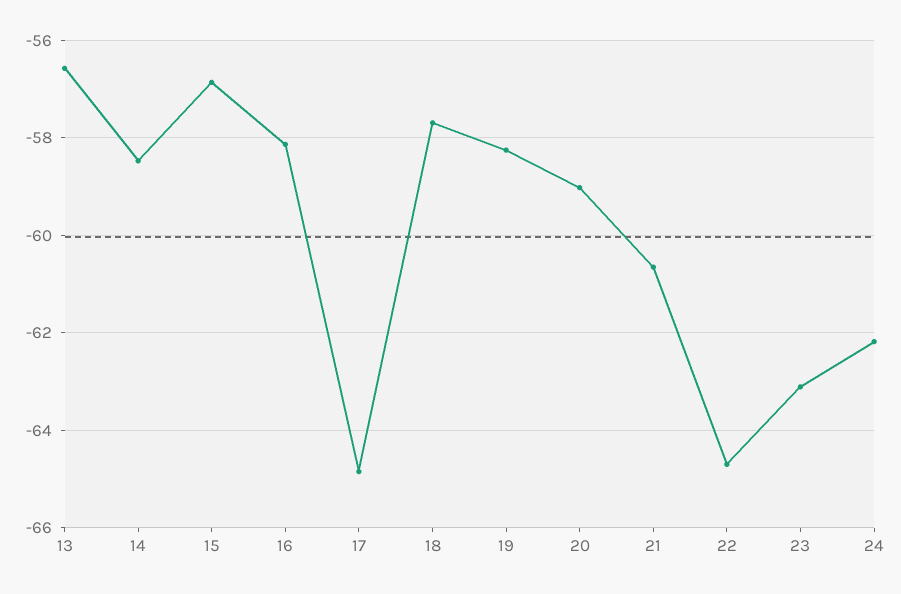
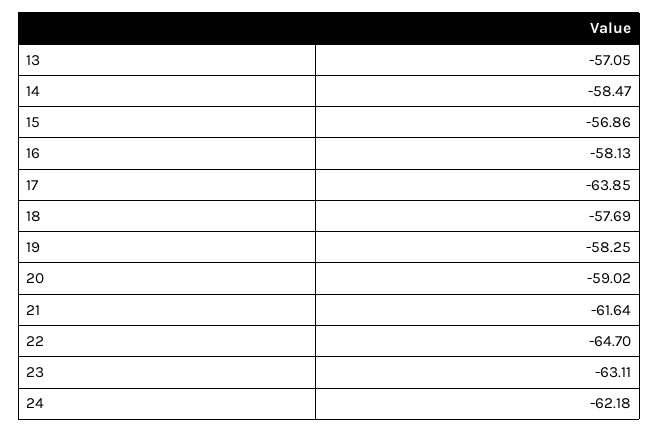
13: -56.6 -> -57.05
17: -64.8 -> -63.85
21: -60.6 -> -61.64

